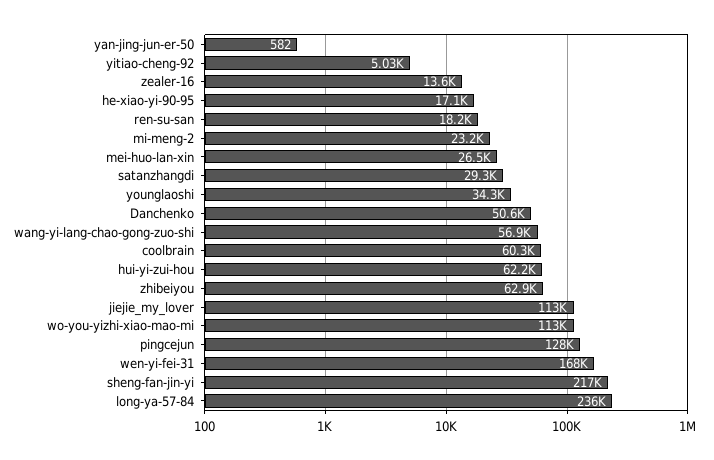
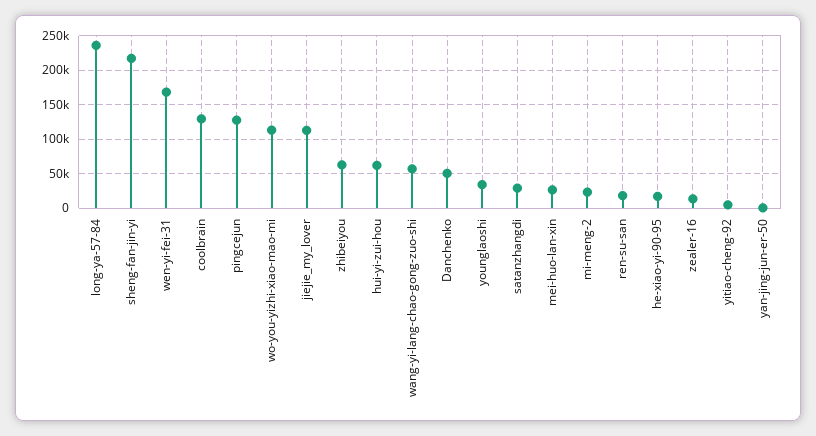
coolbrain: 60300 -> 130000

